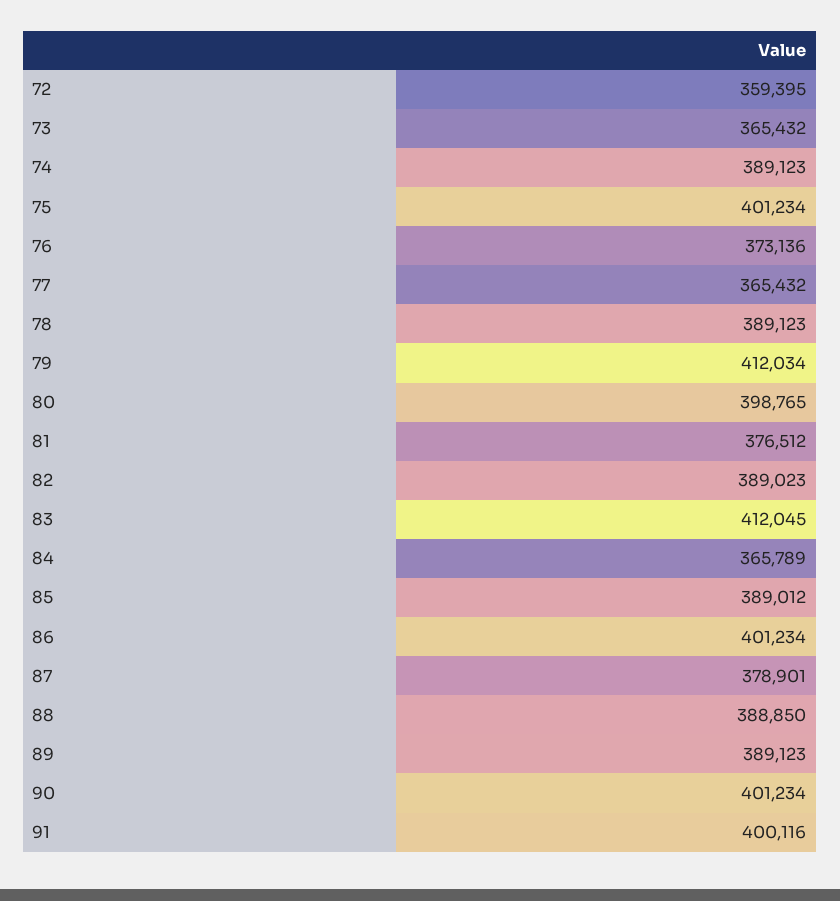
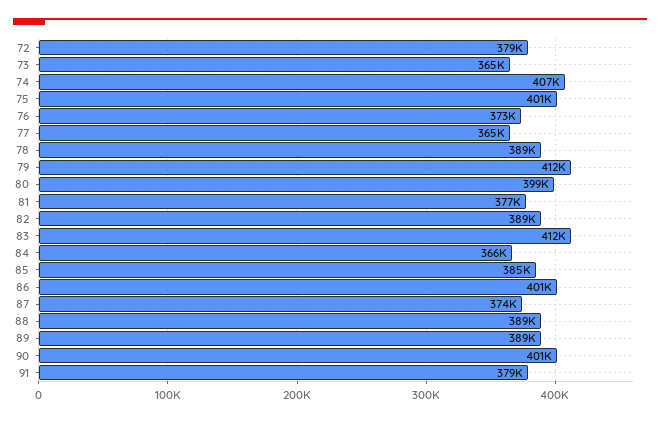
72: 359395 -> 379000
74: 389123 -> 407000
85: 389012 -> 385000
87: 378901 -> 374000
91: 400116 -> 379000

